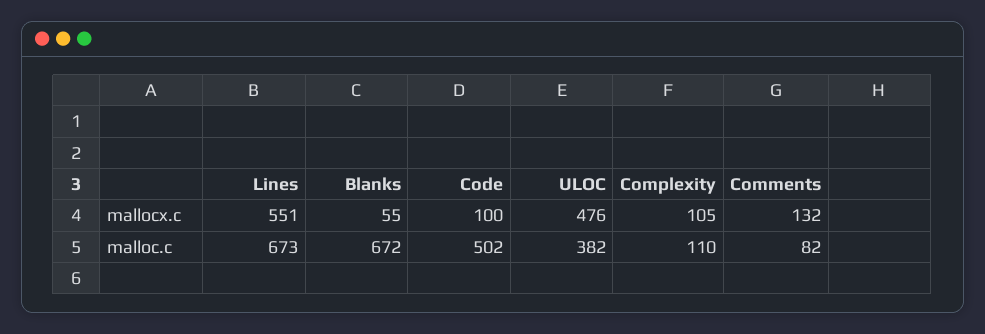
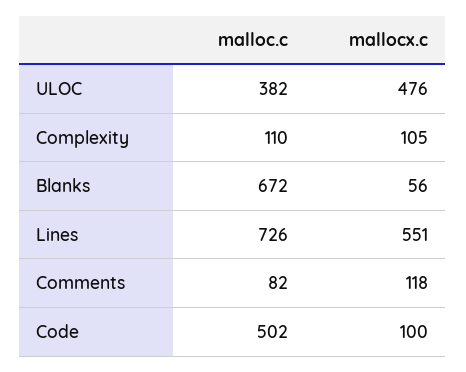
Blanks, mallocx.c: 55 -> 56
Comments, mallocx.c: 132 -> 118
Lines, malloc.c: 673 -> 726

